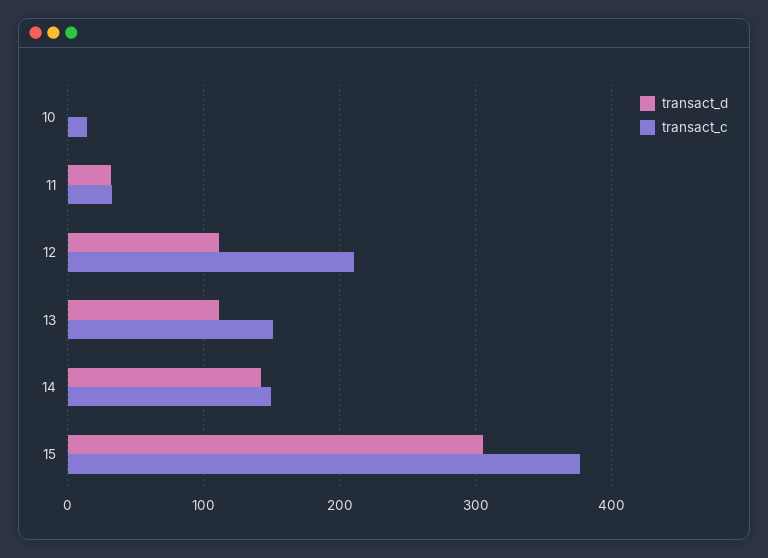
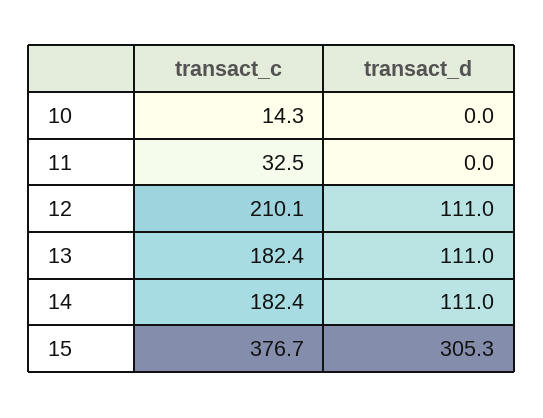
transact_d, 11: 30 -> 0
transact_c, 13: 150 -> 182.4
transact_d, 14: 140 -> 111
transact_c, 14: 150 -> 182.4

